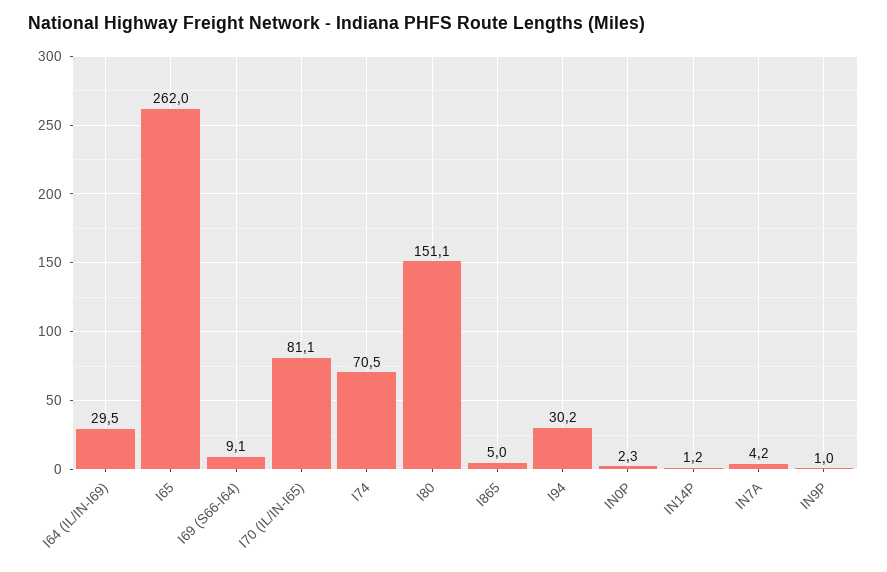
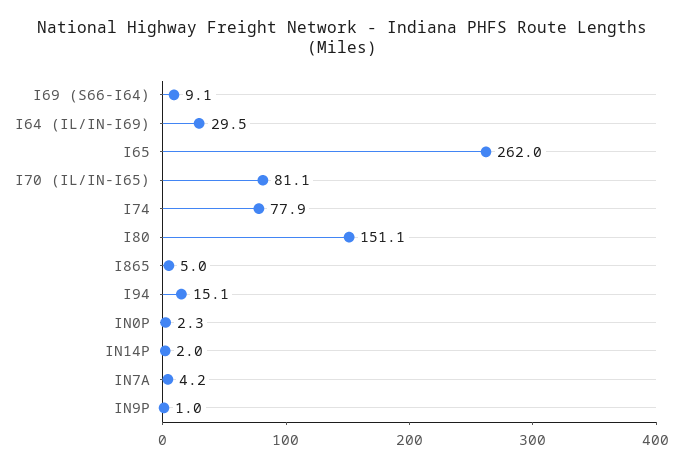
I74: 70.5 -> 77.9
I94: 30.2 -> 15.1
IN14P: 1.2 -> 2

